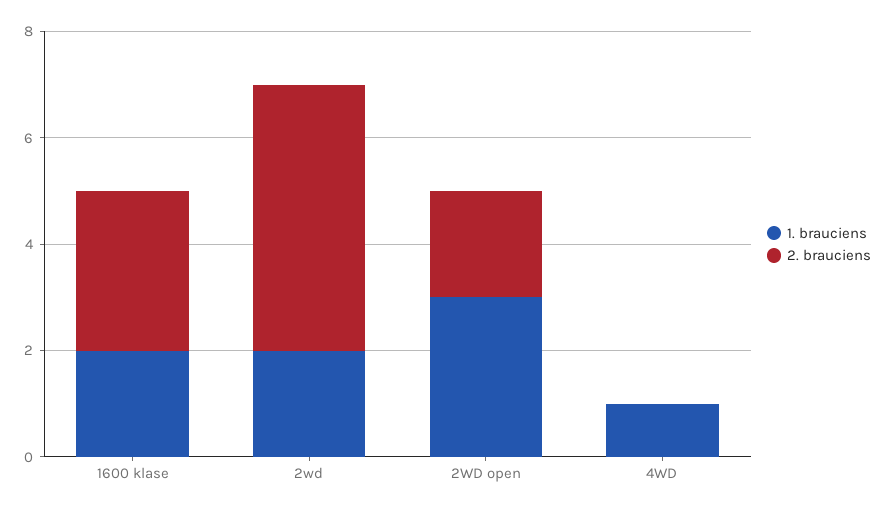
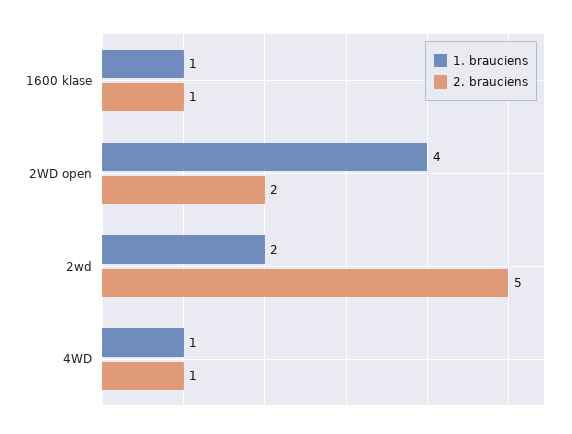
1. brauciens, 1600 klase: 2 -> 1
2. brauciens, 1600 klase: 3 -> 1
1. brauciens, 2WD open: 3 -> 4
2. brauciens, 4WD: 0 -> 1

